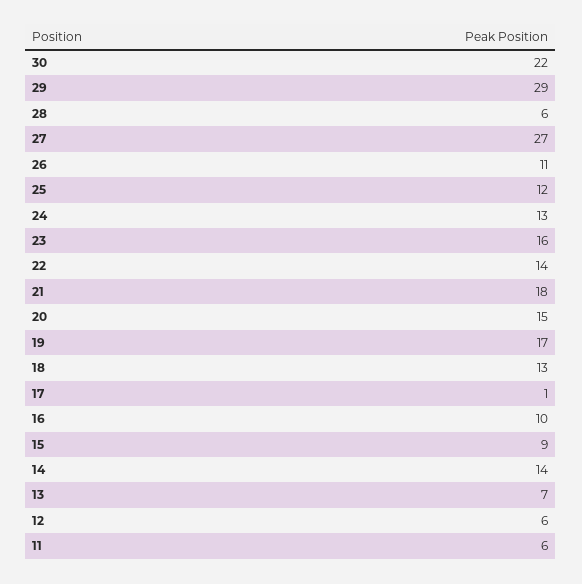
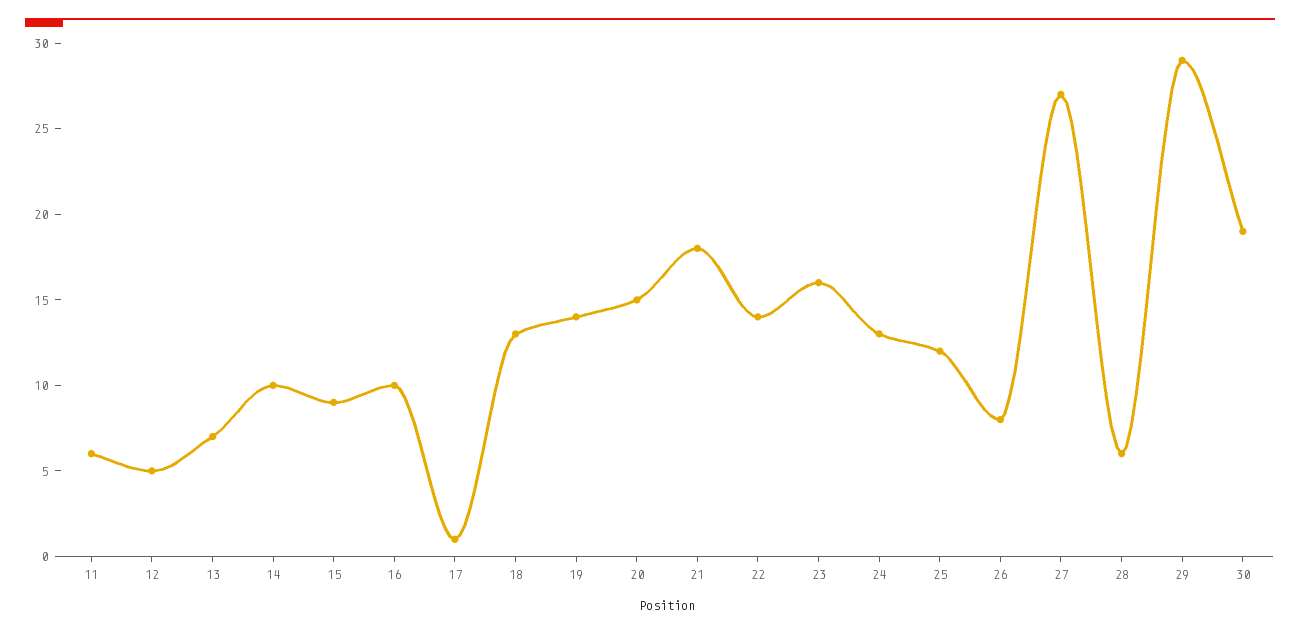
30: 22 -> 19
26: 11 -> 8
19: 17 -> 14
14: 14 -> 10
12: 6 -> 5

